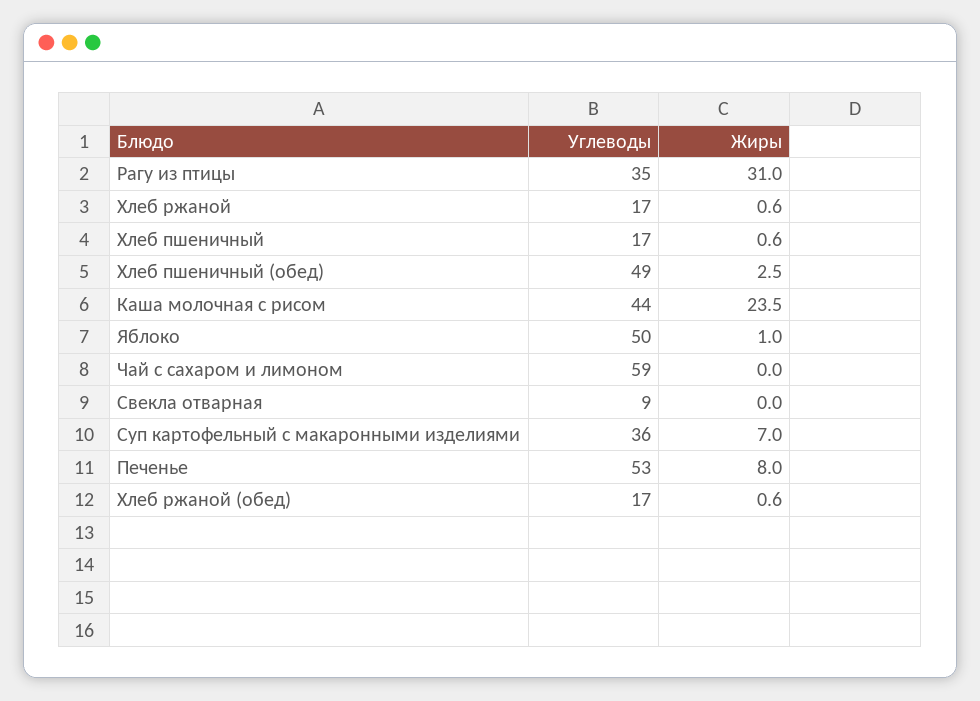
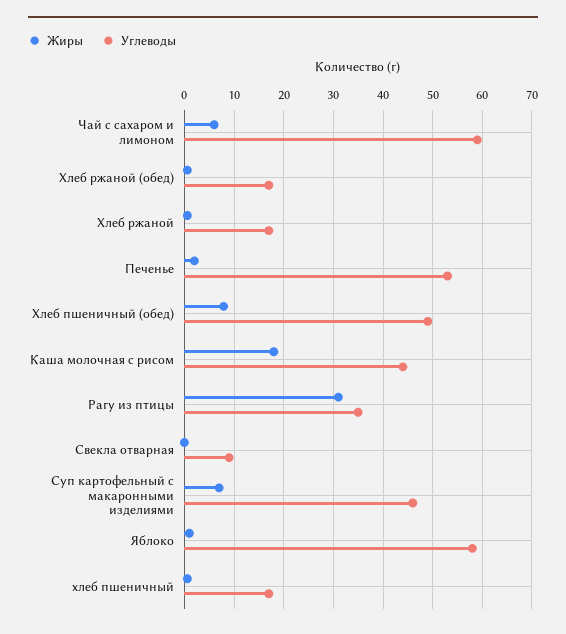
Жиры, Хлеб пшеничный (обед): 2.5 -> 8
Жиры, Каша молочная с рисом: 23.5 -> 18
Углеводы, Яблоко: 50 -> 58
Жиры, Чай с сахаром и лимоном: 0 -> 6
Углеводы, Суп картофельный с макаронными изделиями: 36 -> 46
Жиры, Печенье: 8 -> 2

